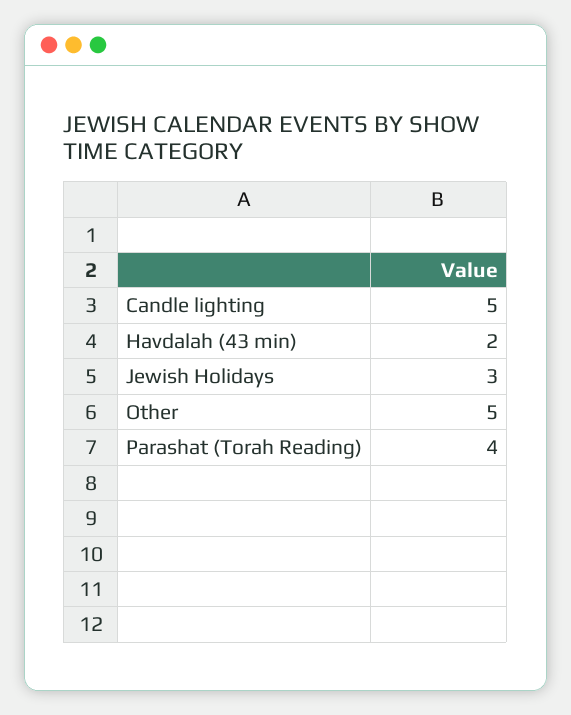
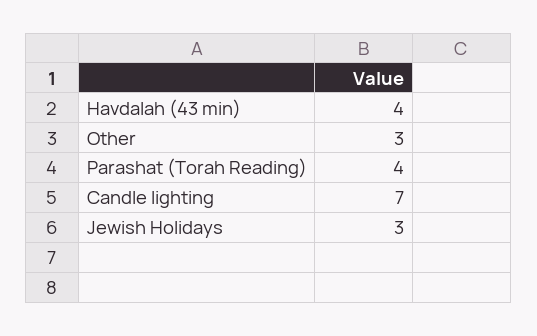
Candle lighting: 5 -> 7
Havdalah (43 min): 2 -> 4
Other: 5 -> 3

